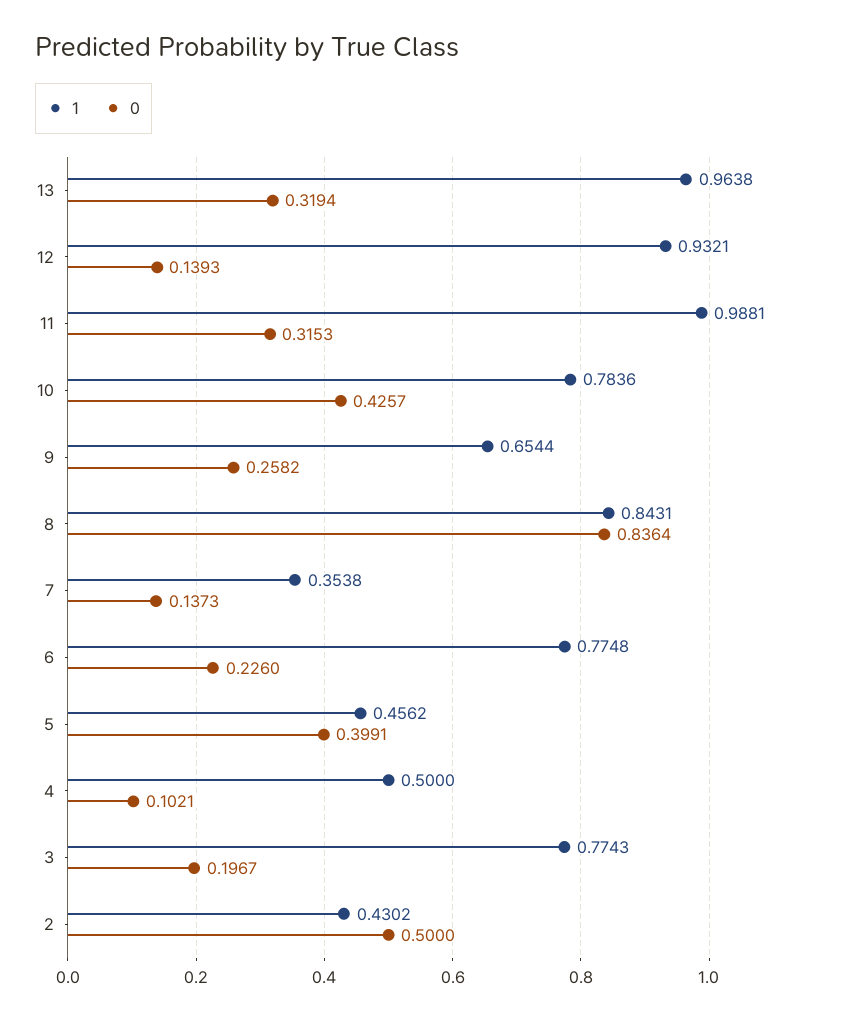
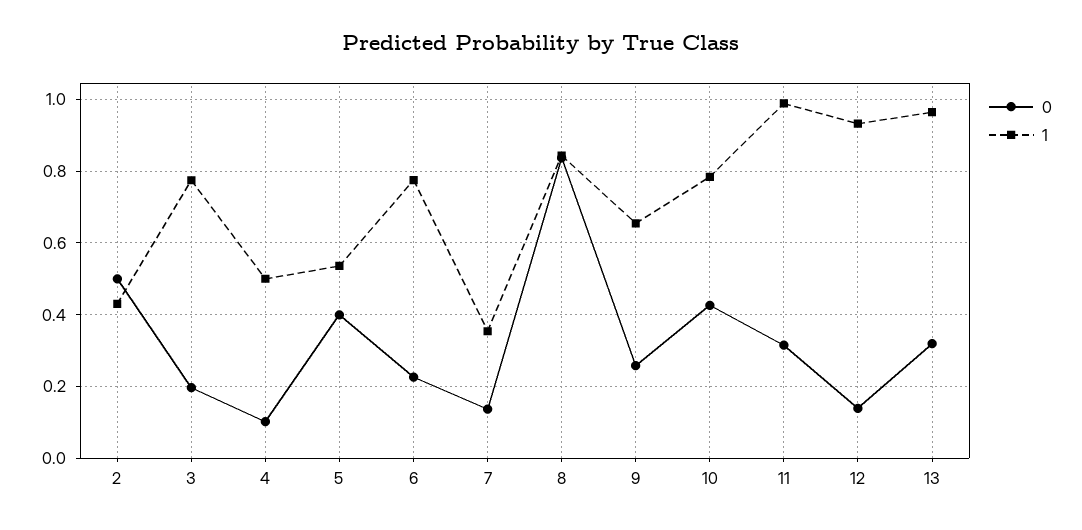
1, 5: 0.4562 -> 0.54

